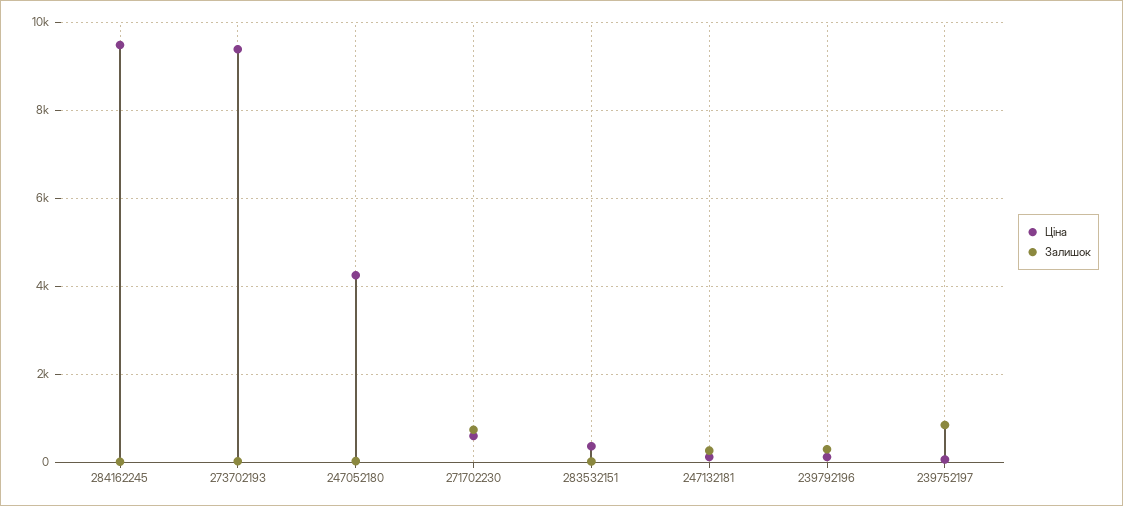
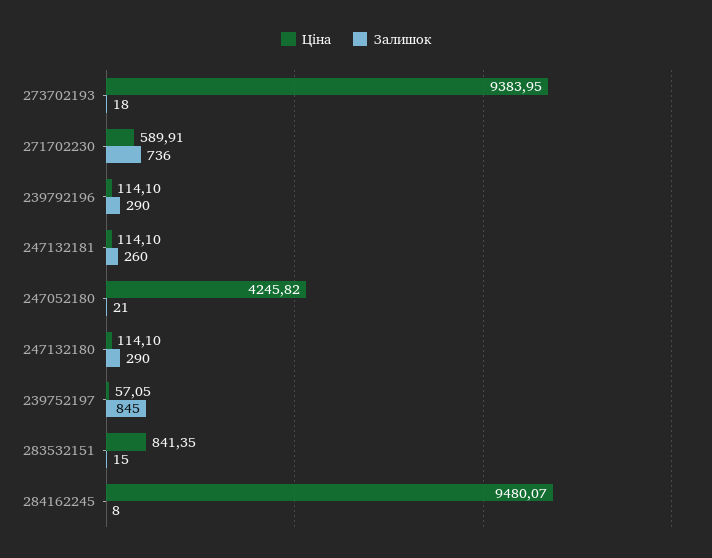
Ціна, 283532151: 400 -> 841.35
Ціна, 247132180: none -> 114.1
Залишок, 247132180: none -> 290

